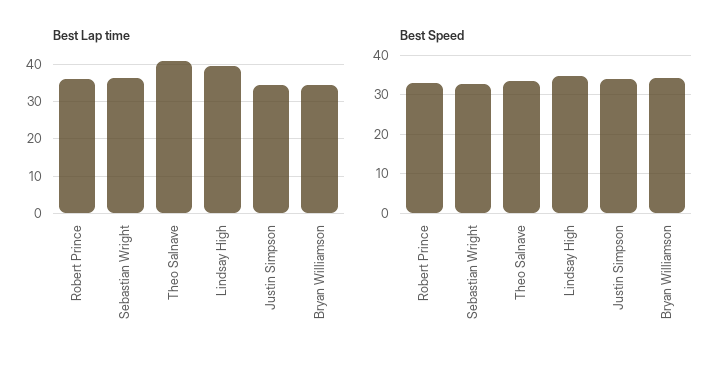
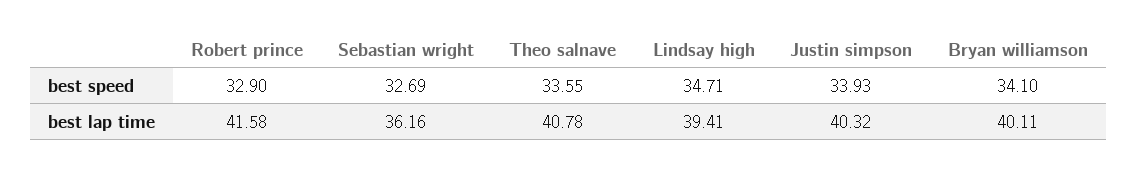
Best Lap time, Robert Prince: 36 -> 41.58
Best Lap time, Justin Simpson: 34 -> 40.32
Best Lap time, Bryan Williamson: 34 -> 40.11

